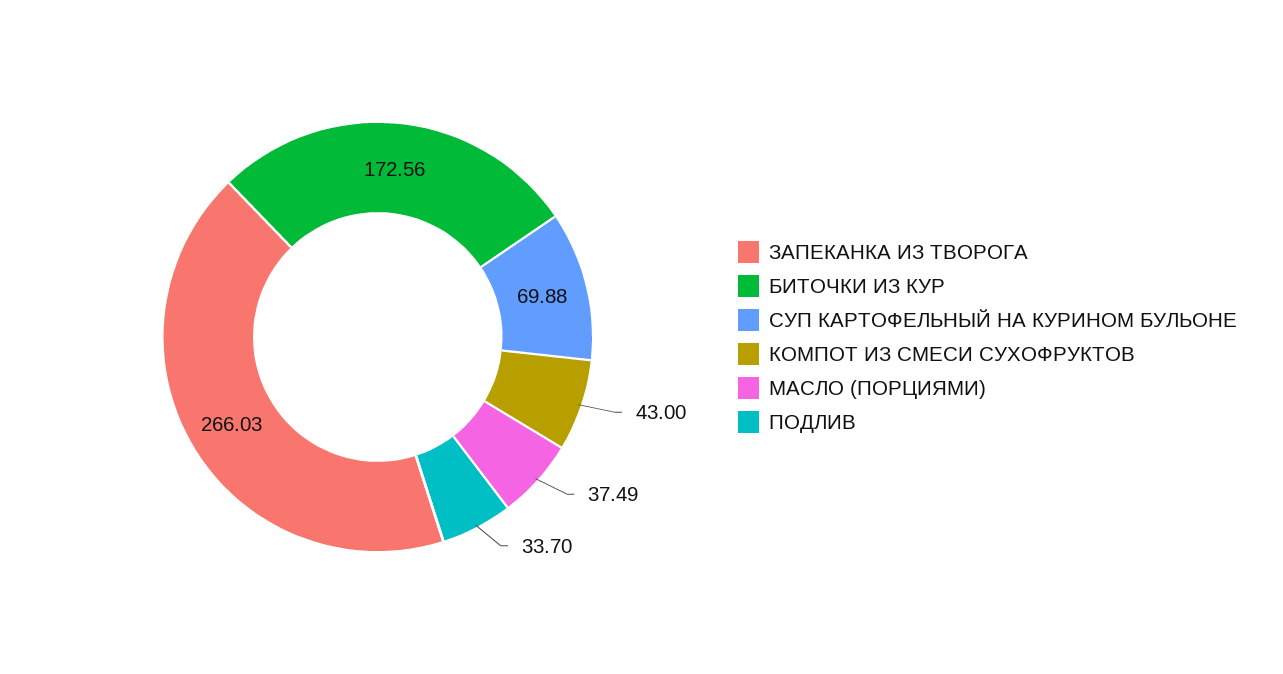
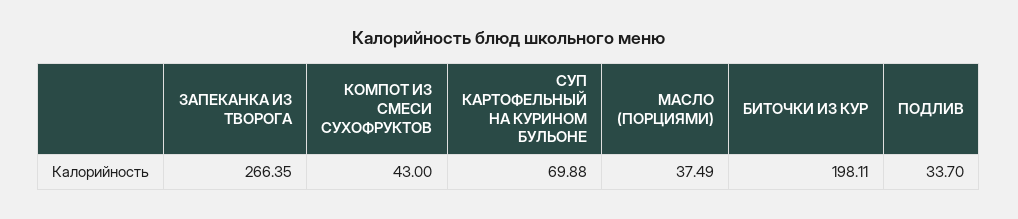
ЗАПЕКАНКА ИЗ ТВОРОГА: 266.03 -> 266.35
БИТОЧКИ ИЗ КУР: 172.56 -> 198.11

